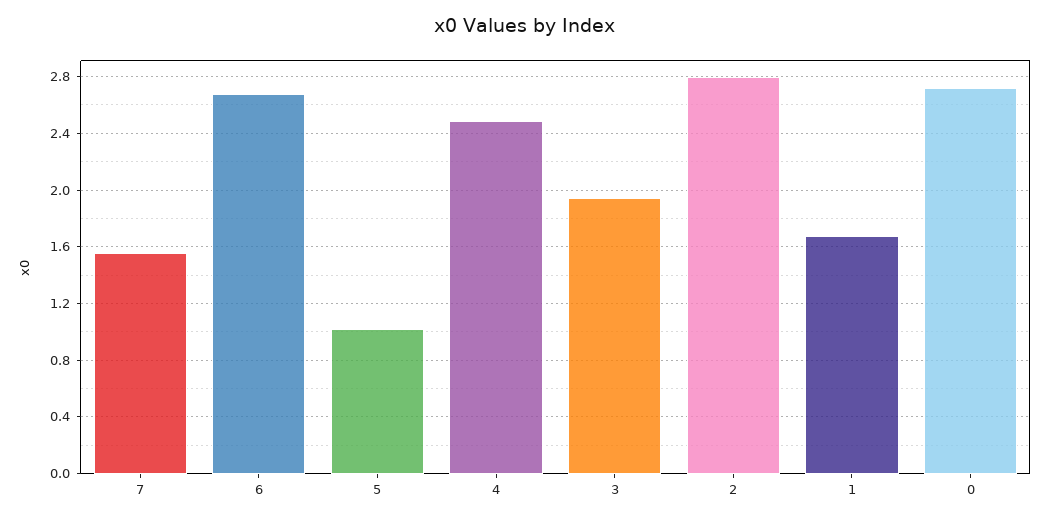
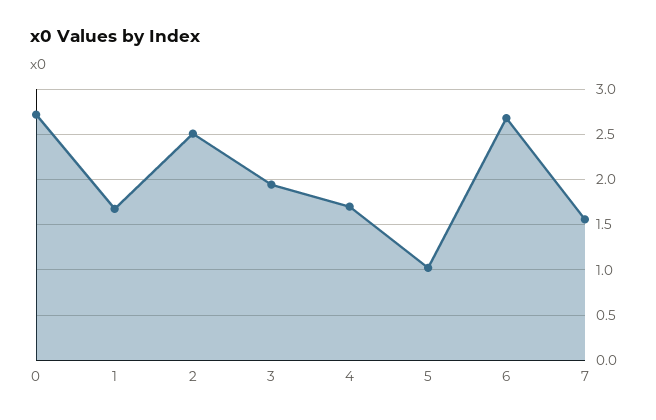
4: 2.5 -> 1.7
2: 2.8 -> 2.5

